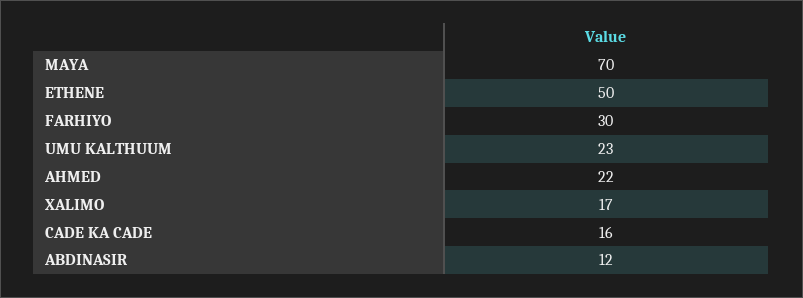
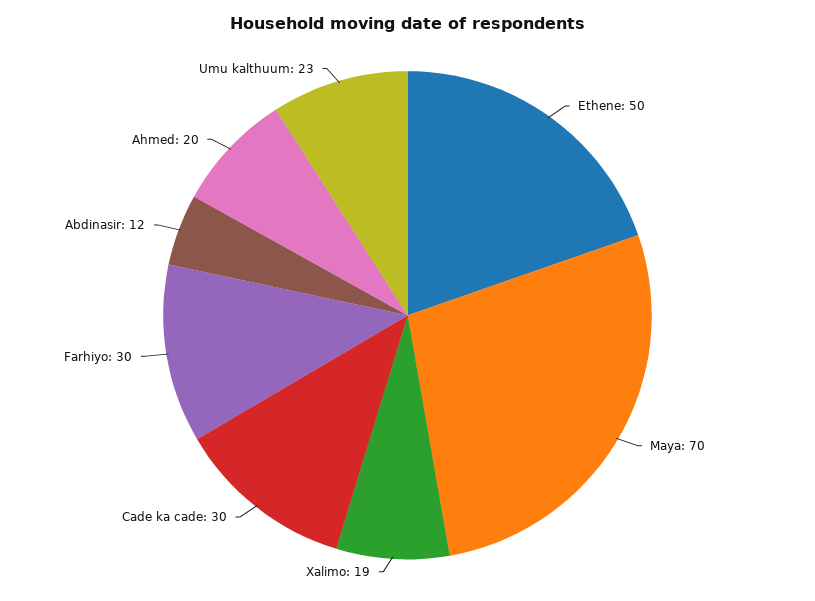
AHMED: 22 -> 20
XALIMO: 17 -> 19
CADE KA CADE: 16 -> 30

